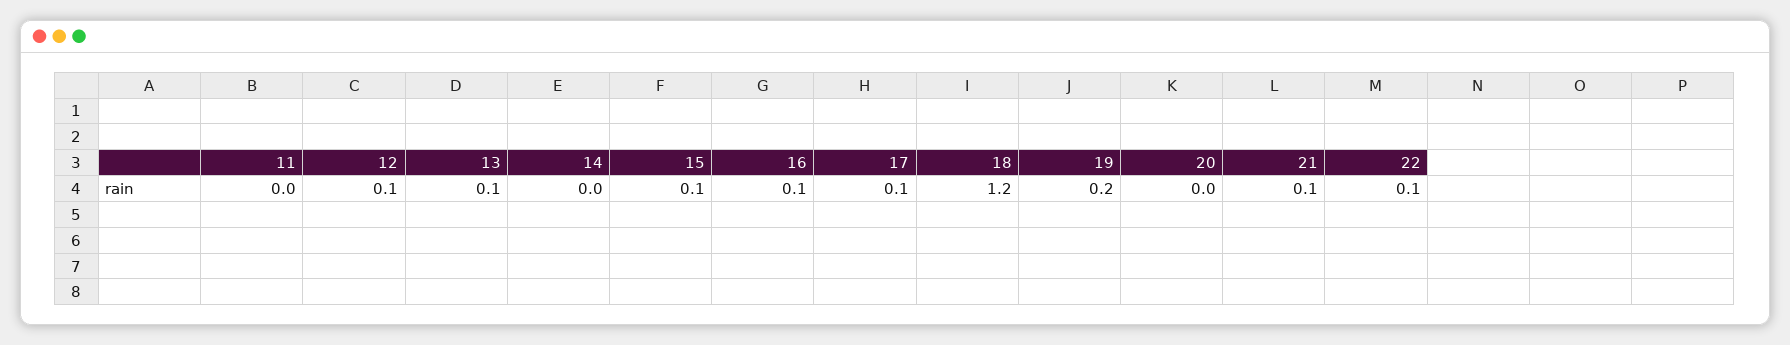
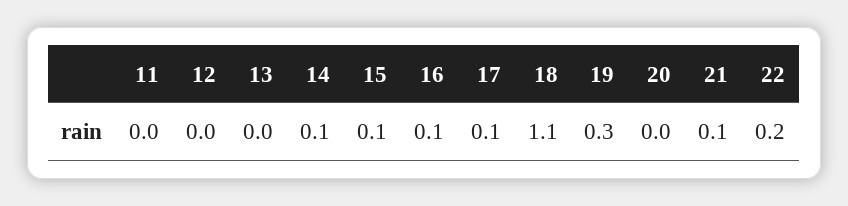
12: 0.1 -> 0
13: 0.1 -> 0
14: 0 -> 0.1
18: 1.2 -> 1.1
19: 0.2 -> 0.3
22: 0.1 -> 0.2

